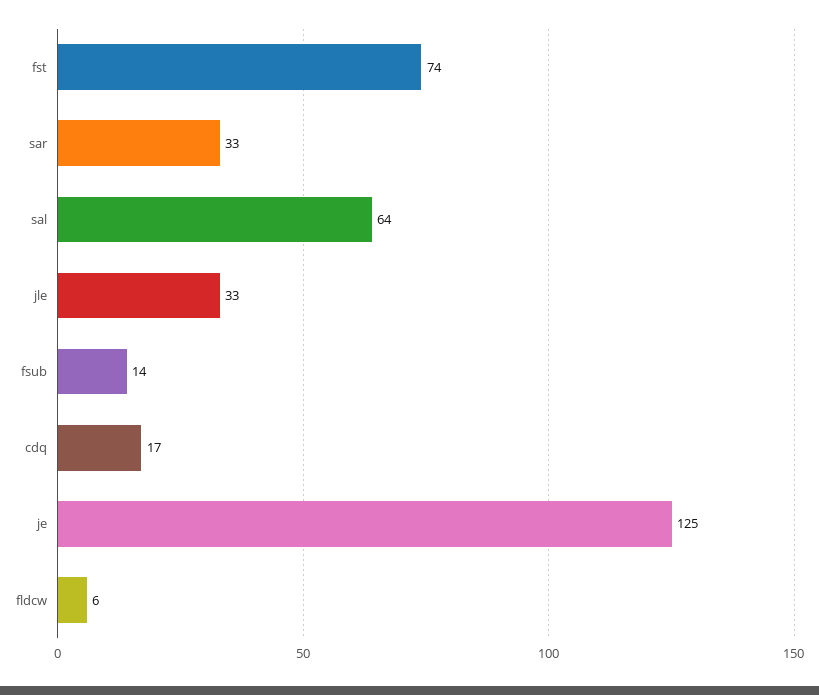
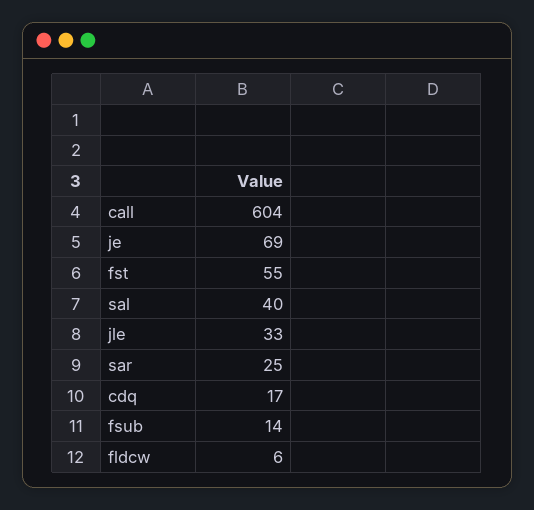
fst: 74 -> 55
sar: 33 -> 25
sal: 64 -> 40
je: 125 -> 69
call: none -> 604

